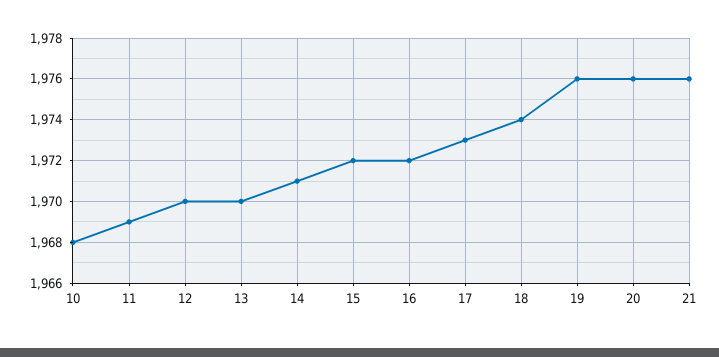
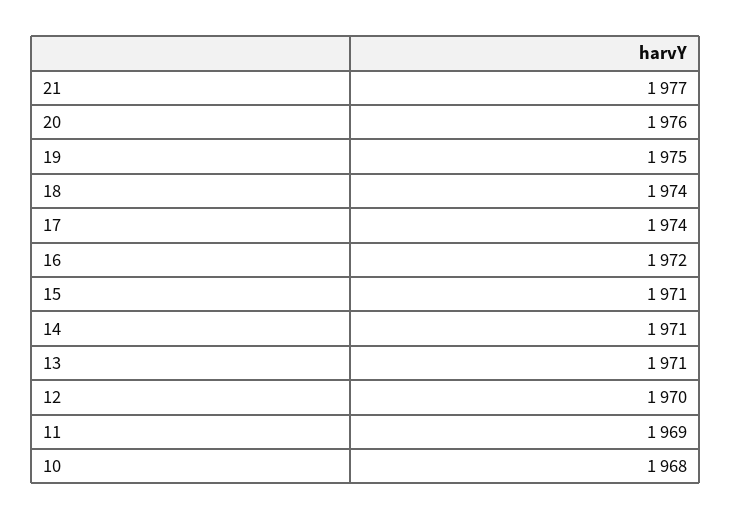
13: 1970 -> 1971
15: 1972 -> 1971
17: 1973 -> 1974
19: 1976 -> 1975
21: 1976 -> 1977

